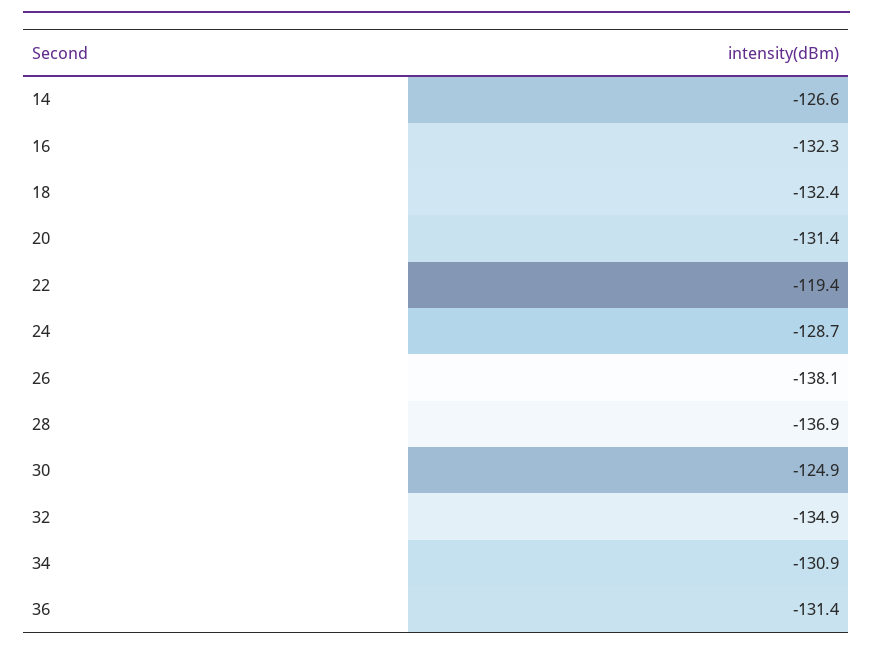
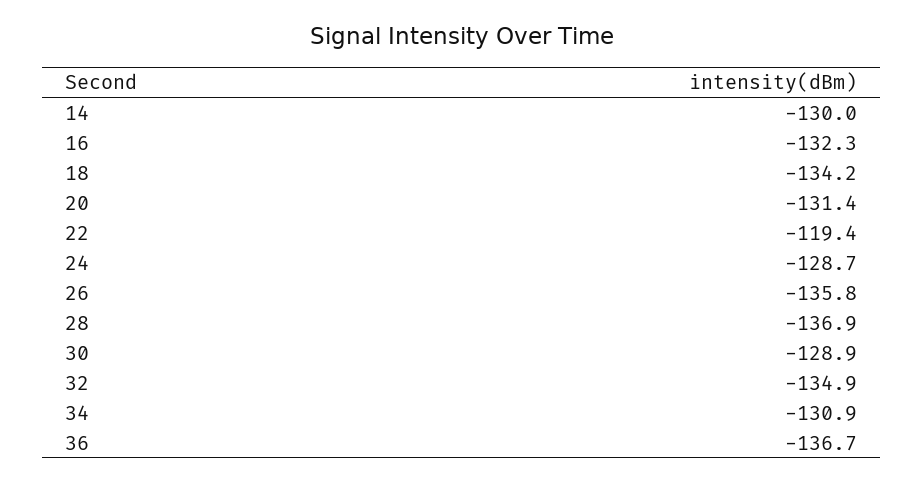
14: -126.6 -> -130
18: -132.4 -> -134.2
26: -138.1 -> -135.8
30: -124.9 -> -128.9
36: -131.4 -> -136.7

